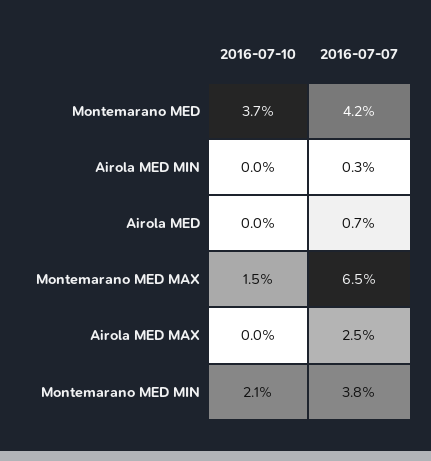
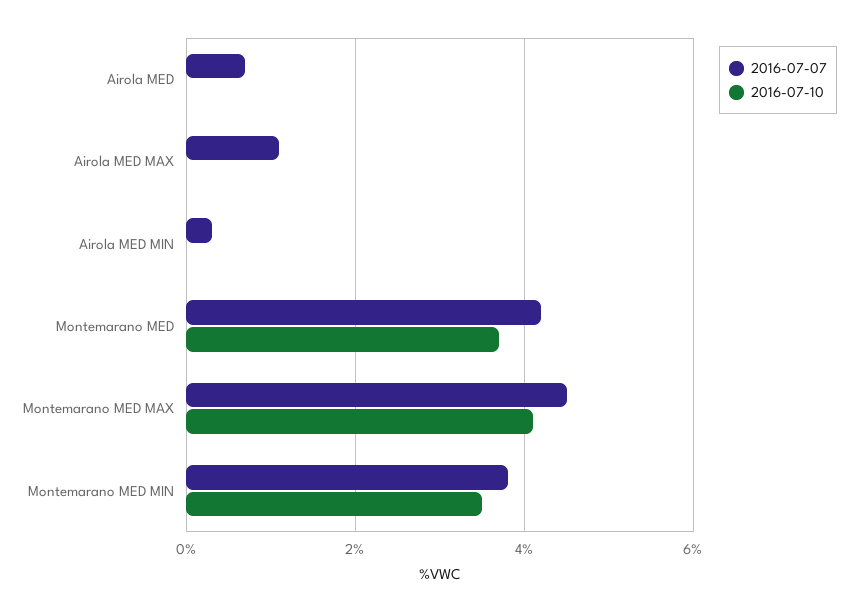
2016-07-10, Montemarano MED MAX: 1.5 -> 4
2016-07-07, Montemarano MED MAX: 6.5 -> 4.5
2016-07-07, Airola MED MAX: 2.5 -> 1
2016-07-10, Montemarano MED MIN: 2.1 -> 3.5

